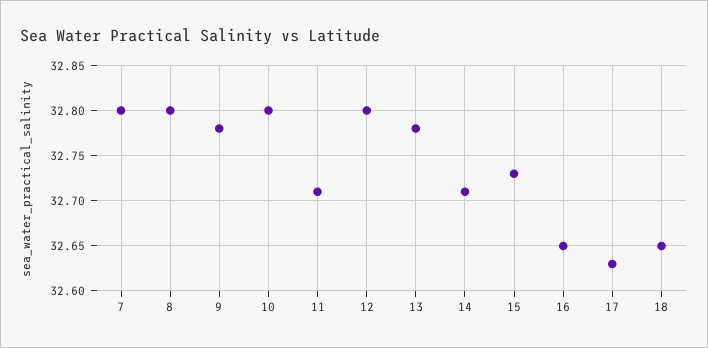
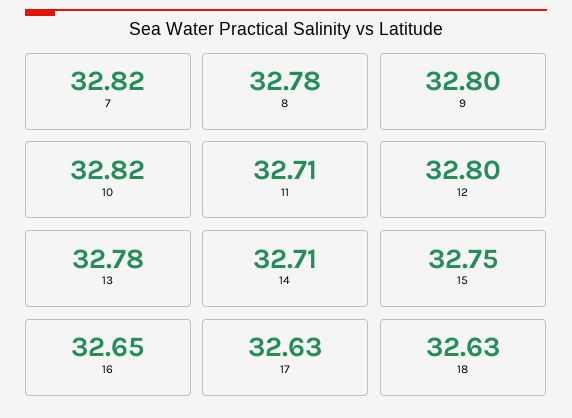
7: 32.8 -> 32.82
8: 32.8 -> 32.78
9: 32.78 -> 32.8
10: 32.8 -> 32.82
15: 32.73 -> 32.75
18: 32.65 -> 32.63

